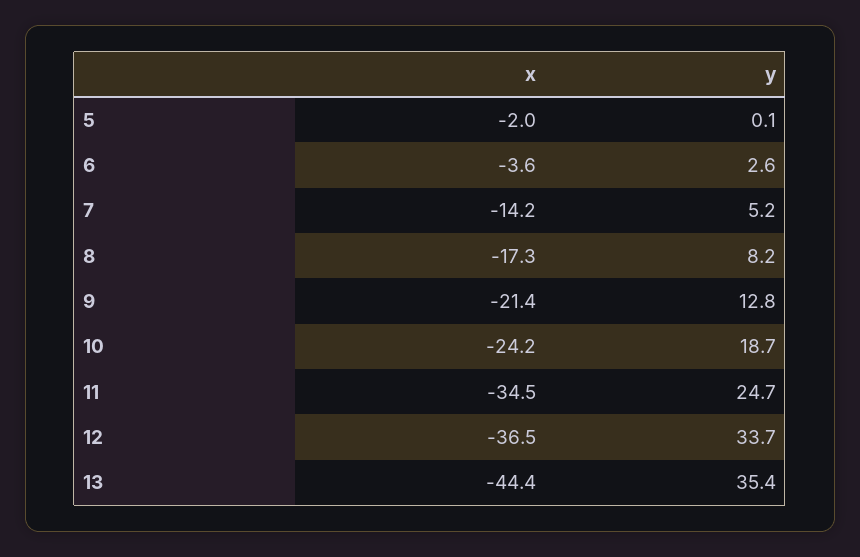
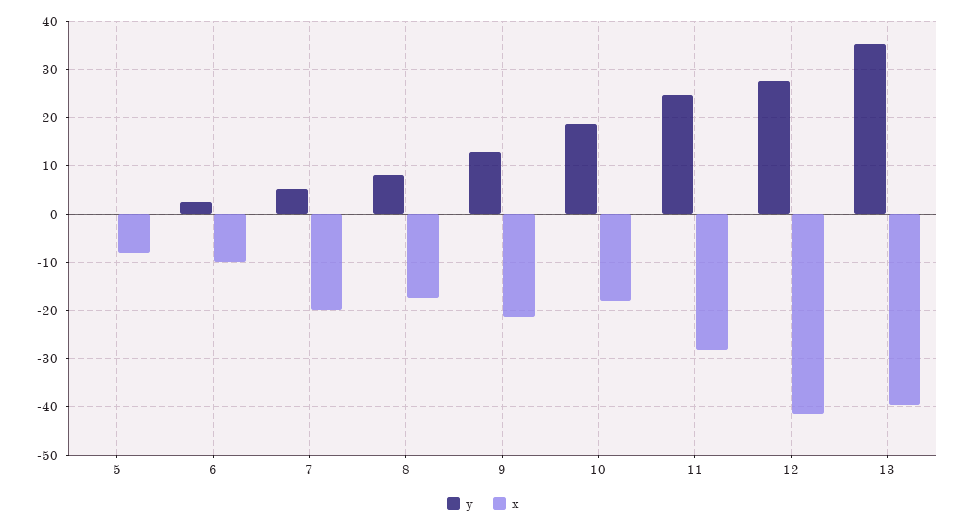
x, 5: -2 -> -8
x, 6: -3.6 -> -10
x, 7: -14.2 -> -20
x, 10: -24.2 -> -18
x, 11: -34.5 -> -28
x, 12: -36.5 -> -42
y, 12: 33.7 -> 28
x, 13: -44.4 -> -40

